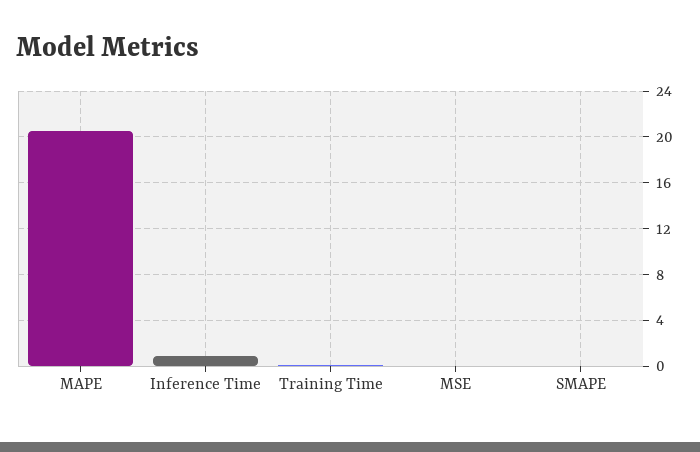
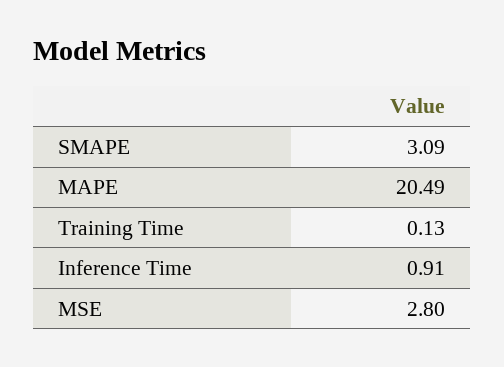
MSE: 0 -> 2.8
SMAPE: 0 -> 3.09

